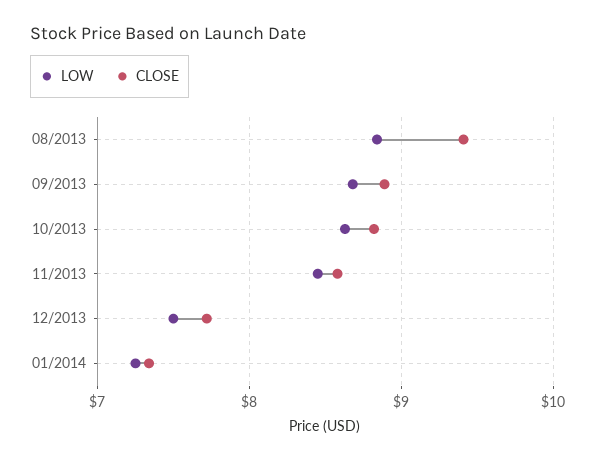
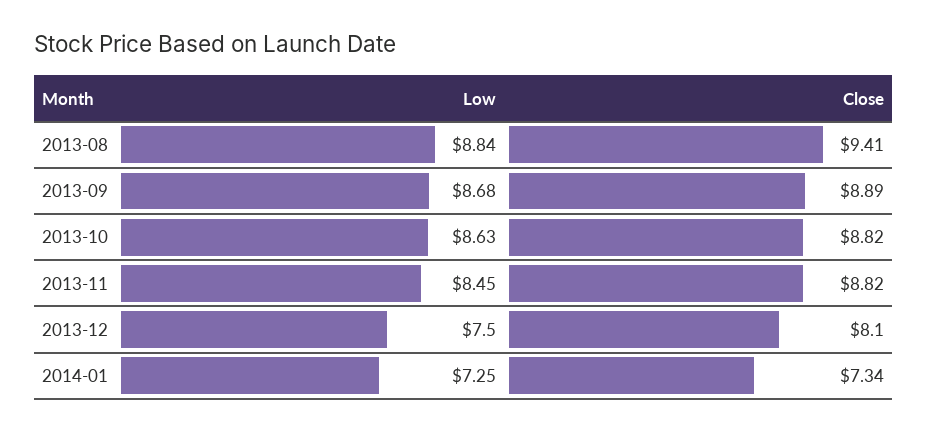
CLOSE, 11/2013: 8.6 -> 8.82
CLOSE, 12/2013: 7.7 -> 8.1

